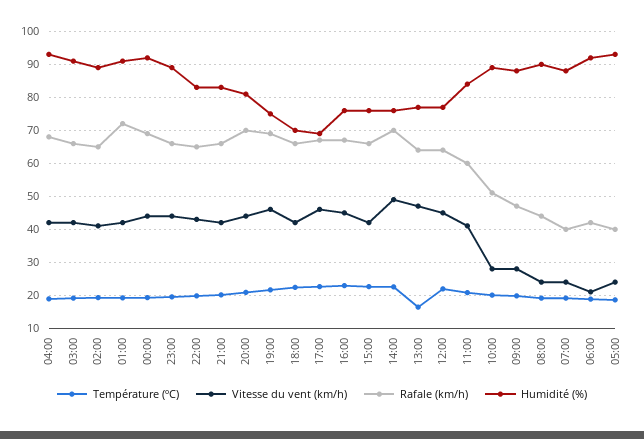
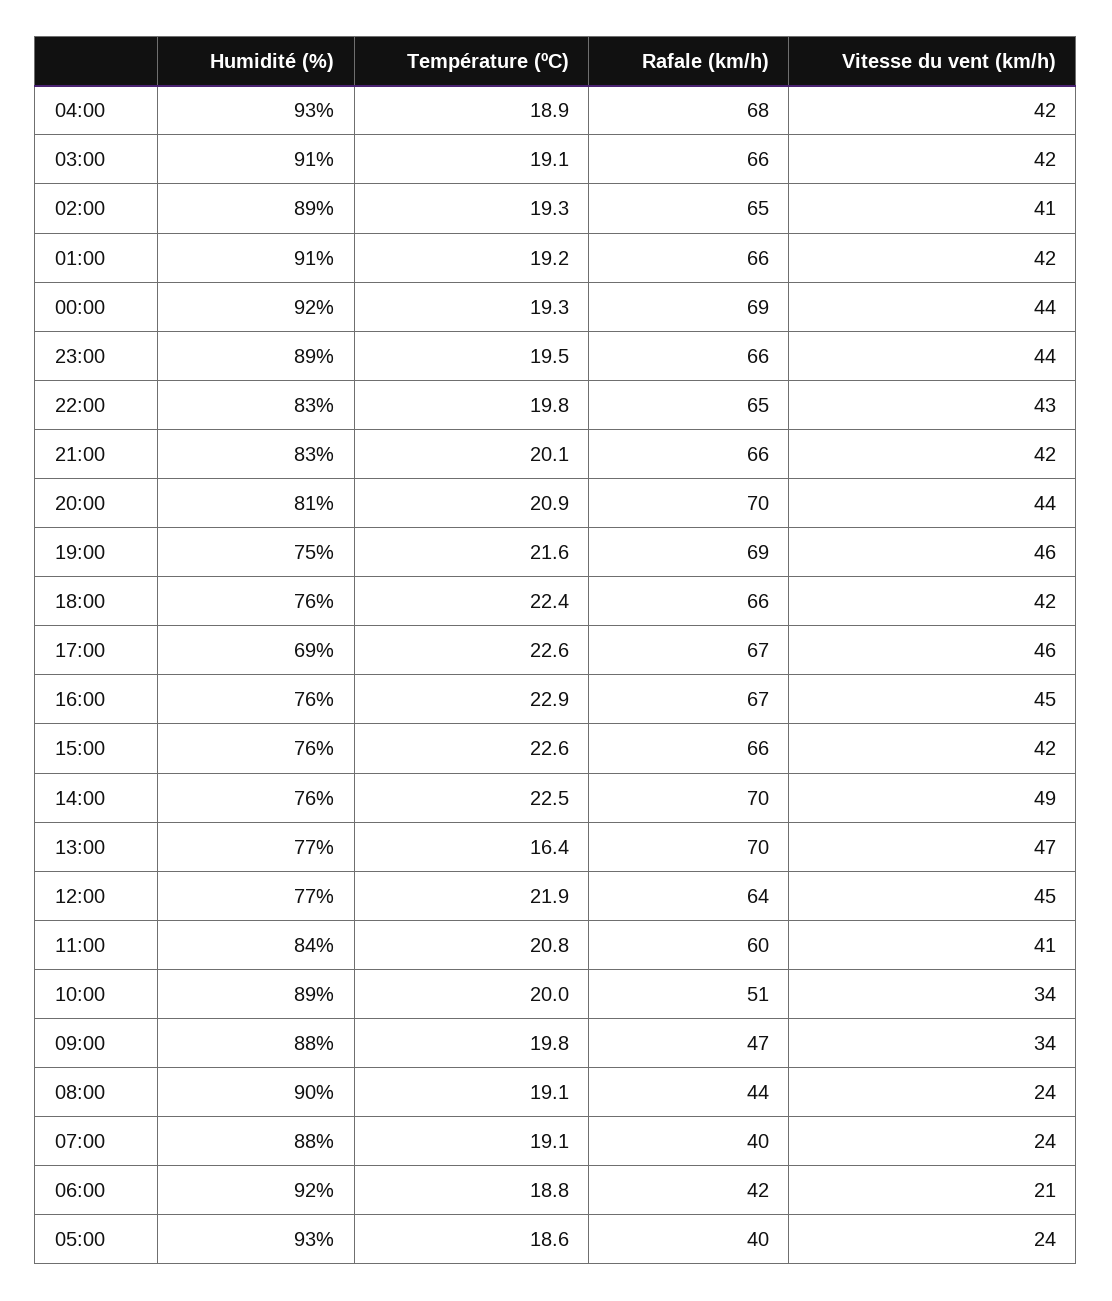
Rafale (km/h), 01:00: 72 -> 66
Humidité (%), 18:00: 70 -> 76
Rafale (km/h), 13:00: 64 -> 70
Vitesse du vent (km/h), 10:00: 28 -> 34
Vitesse du vent (km/h), 09:00: 28 -> 34

